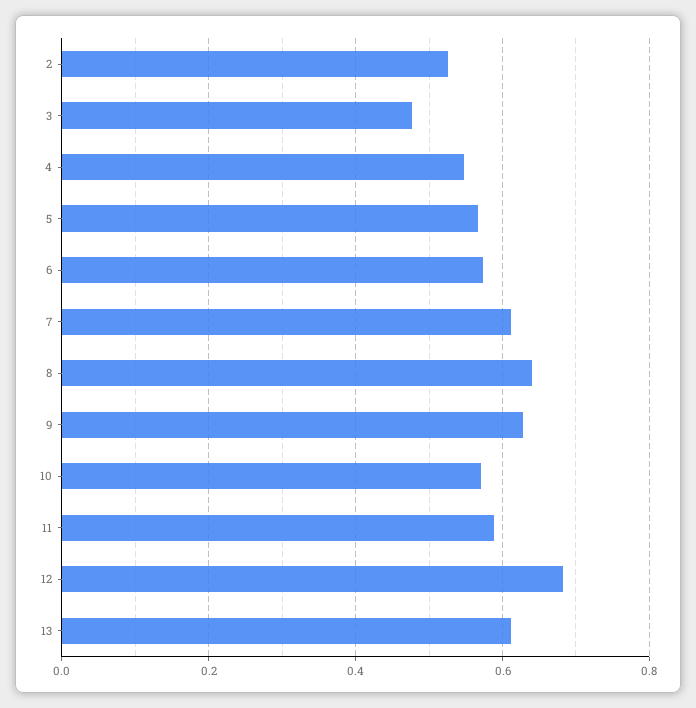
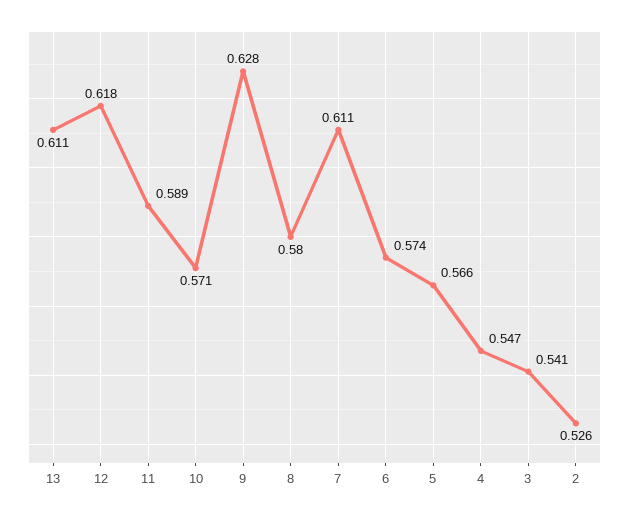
3: 0.48 -> 0.541
8: 0.64 -> 0.58
12: 0.68 -> 0.618

